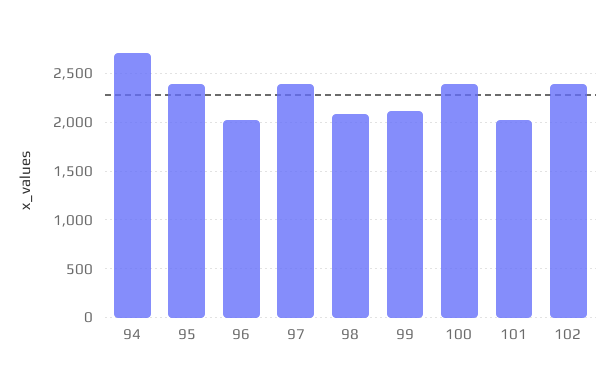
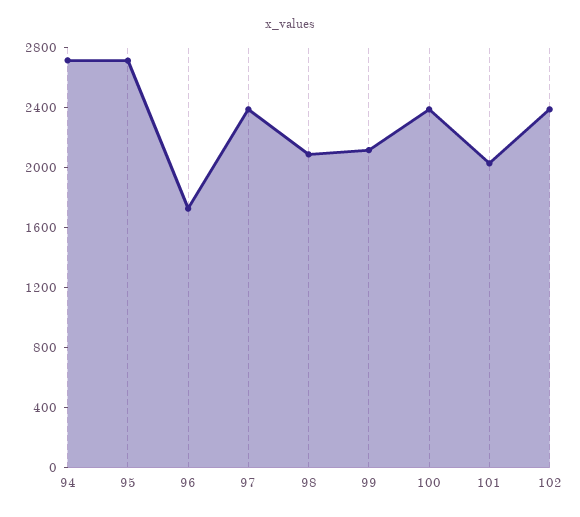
95: 2400 -> 2700
96: 2000 -> 1700

